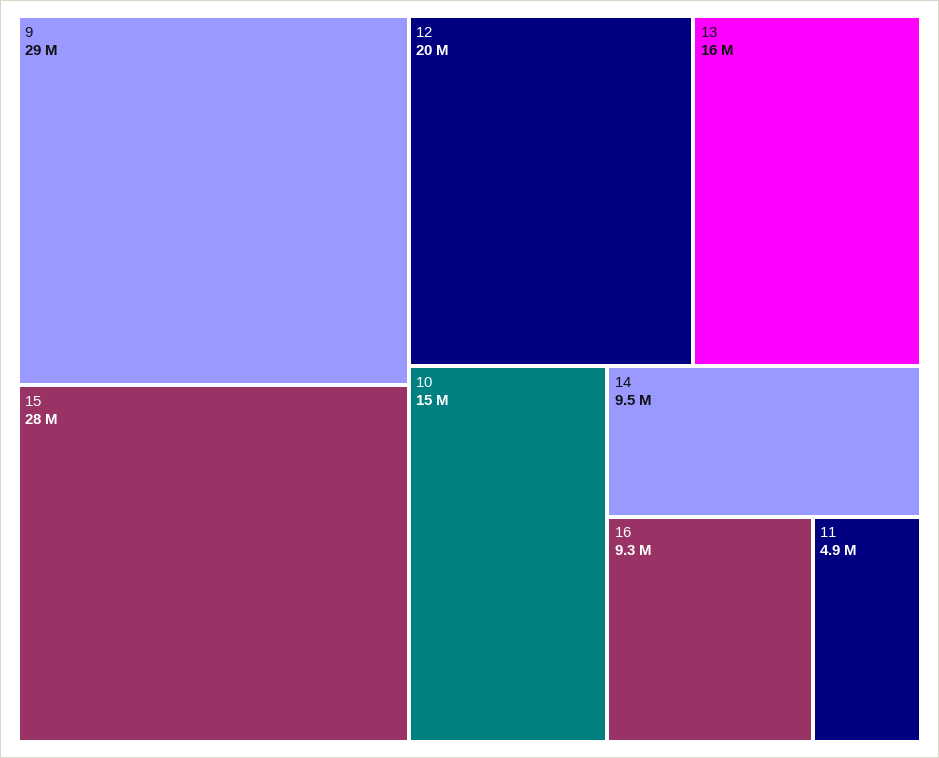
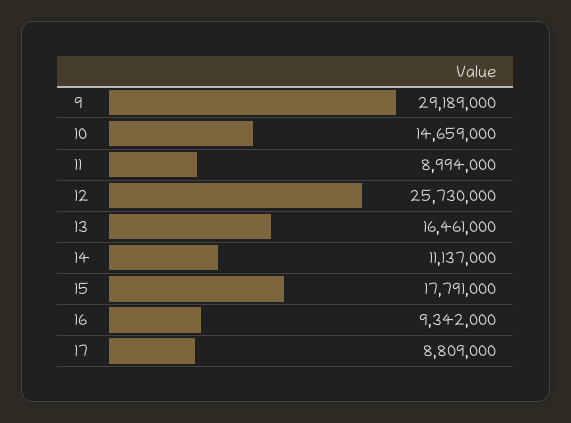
15: 28000000 -> 17791000
12: 20000000 -> 25730000
14: 9500000 -> 11137000
11: 4900000 -> 8994000
17: none -> 8809000

